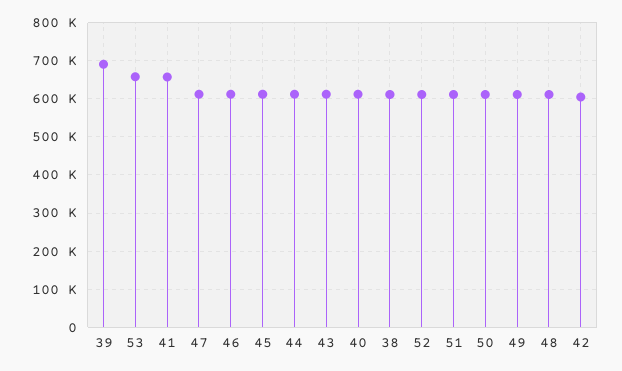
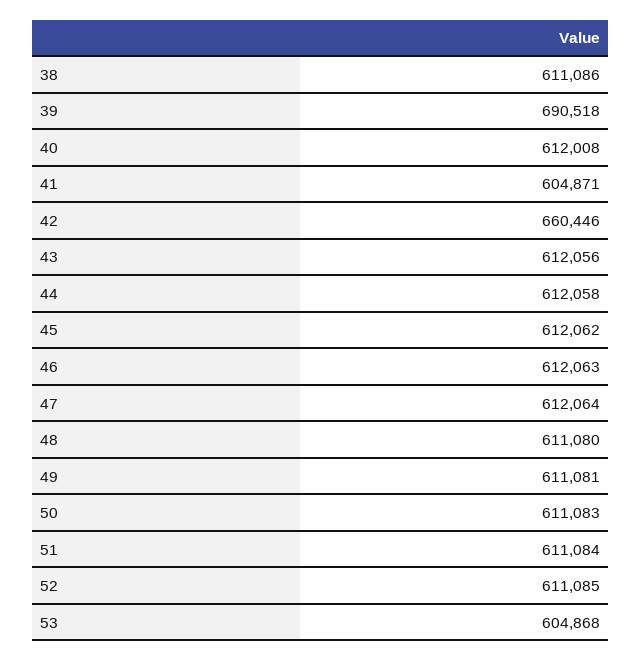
53: 660000 -> 604868
41: 660000 -> 604871
42: 600000 -> 660446

